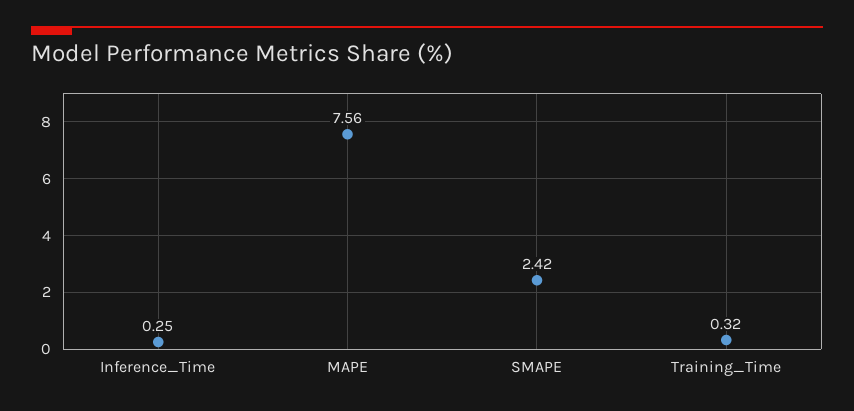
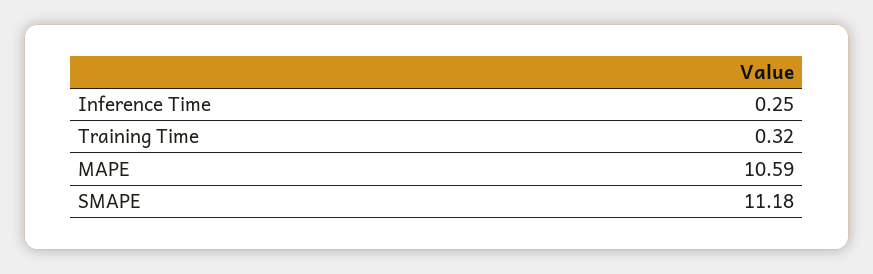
MAPE: 7.56 -> 10.59
SMAPE: 2.42 -> 11.18

